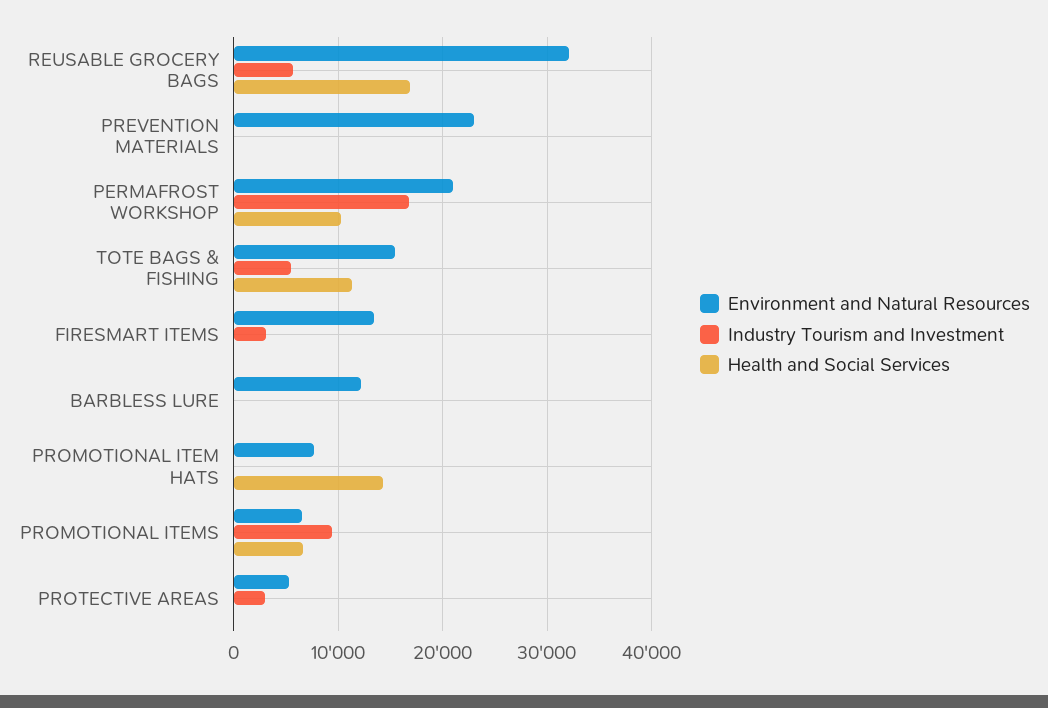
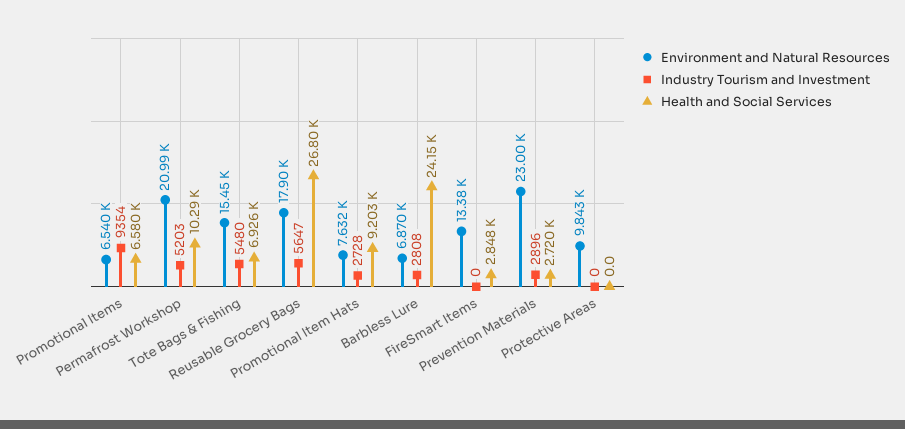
Environment and Natural Resources, REUSABLE GROCERY BAGS: 32000 -> 17900
Health and Social Services, REUSABLE GROCERY BAGS: 17000 -> 26800
Industry Tourism and Investment, PREVENTION MATERIALS: 0 -> 2896
Health and Social Services, PREVENTION MATERIALS: 0 -> 2720
Industry Tourism and Investment, PERMAFROST WORKSHOP: 17000 -> 5203
Health and Social Services, TOTE BAGS & FISHING: 11000 -> 6926
Industry Tourism and Investment, FIRESMART ITEMS: 3000 -> 0
Health and Social Services, FIRESMART ITEMS: 0 -> 2848
Environment and Natural Resources, BARBLESS LURE: 12000 -> 6870
Industry Tourism and Investment, BARBLESS LURE: 0 -> 2808
Health and Social Services, BARBLESS LURE: 0 -> 24150
Industry Tourism and Investment, PROMOTIONAL ITEM HATS: 0 -> 2728
Health and Social Services, PROMOTIONAL ITEM HATS: 14000 -> 9203
Environment and Natural Resources, PROTECTIVE AREAS: 5000 -> 9843
Industry Tourism and Investment, PROTECTIVE AREAS: 3000 -> 0

